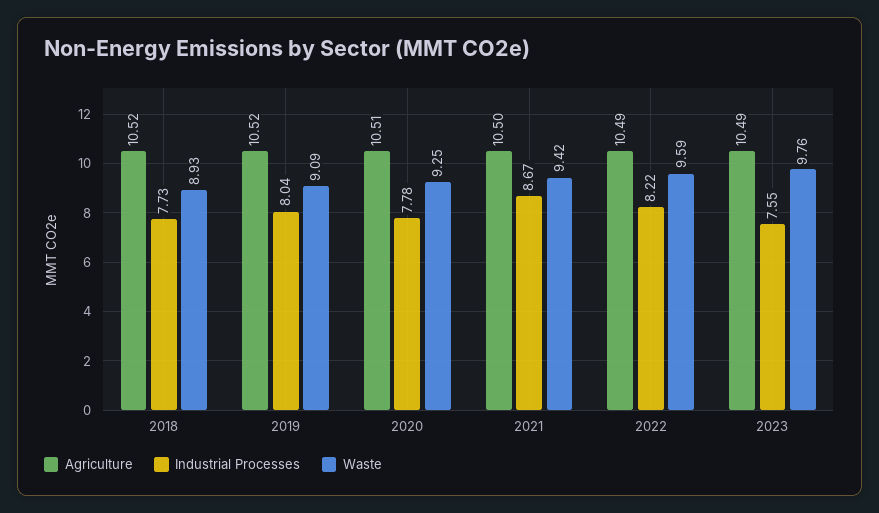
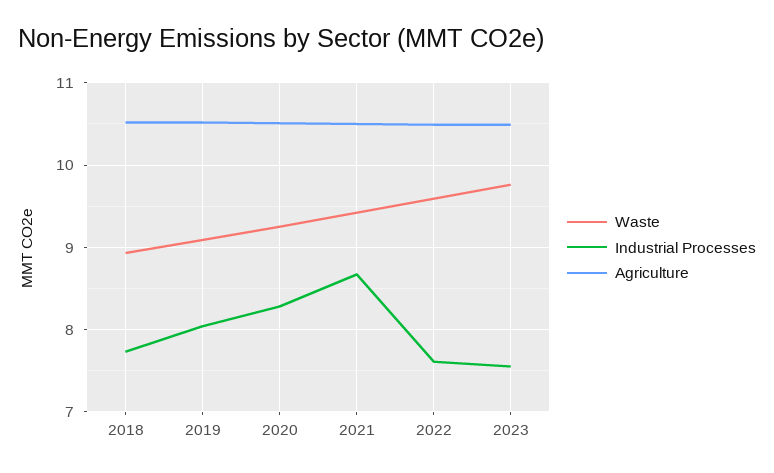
Industrial Processes, 2020: 7.78 -> 8.3
Industrial Processes, 2022: 8.22 -> 7.6

